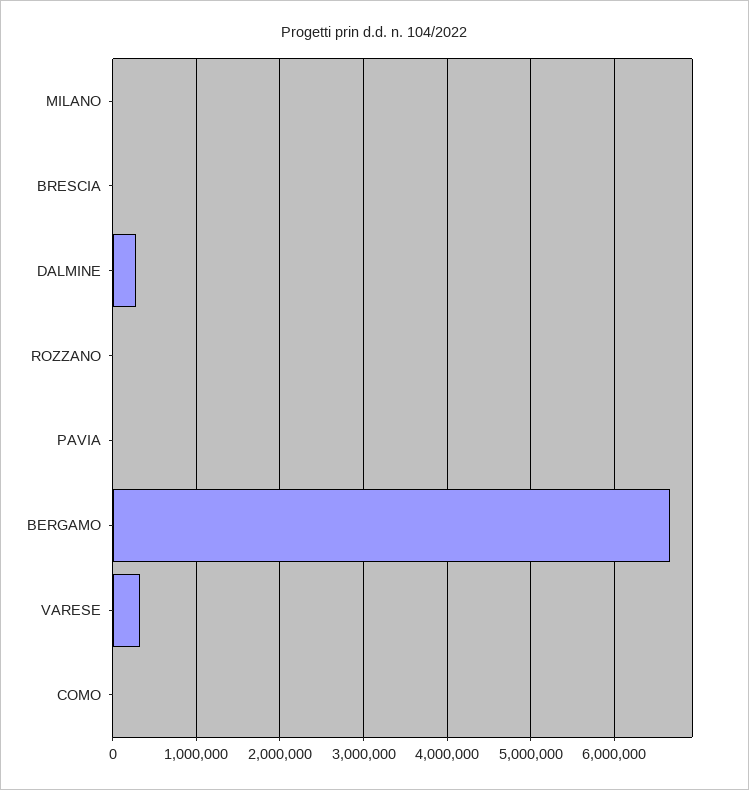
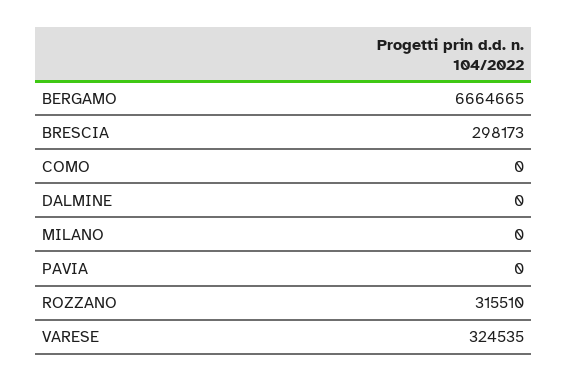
BRESCIA: 0 -> 298173
DALMINE: 300000 -> 0
ROZZANO: 0 -> 315510

